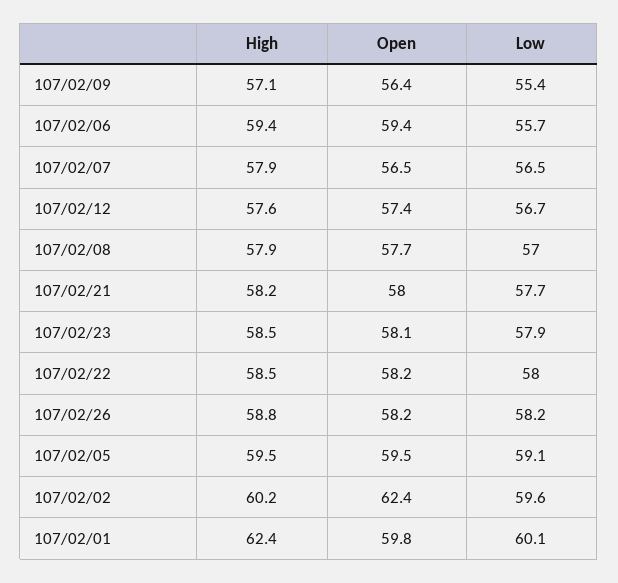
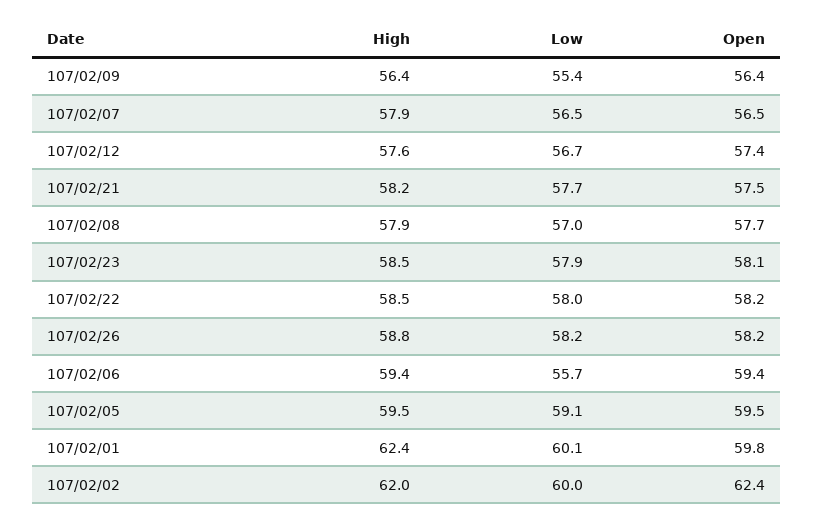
High, 107/02/09: 57.1 -> 56.4
Open, 107/02/21: 58 -> 57.5
High, 107/02/02: 60.2 -> 62
Low, 107/02/02: 59.6 -> 60

